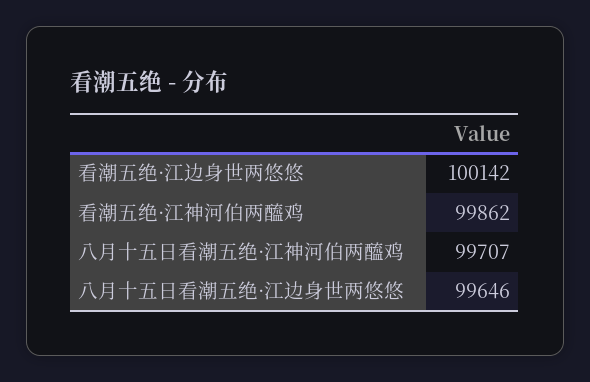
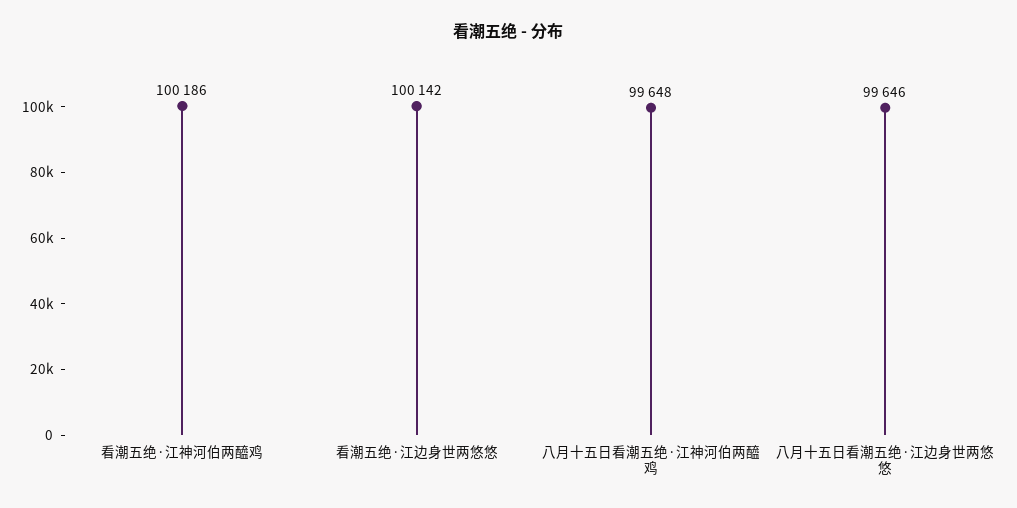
看潮五绝·江神河伯两醯鸡: 99862 -> 100186
八月十五日看潮五绝·江神河伯两醯鸡: 99707 -> 99648

